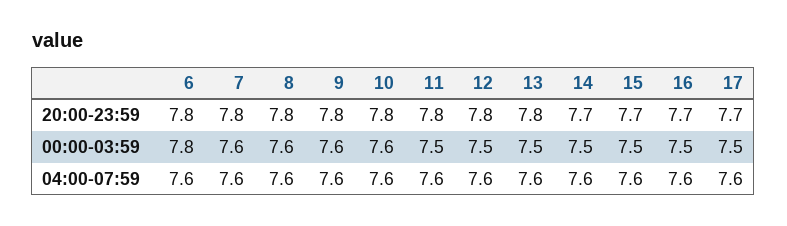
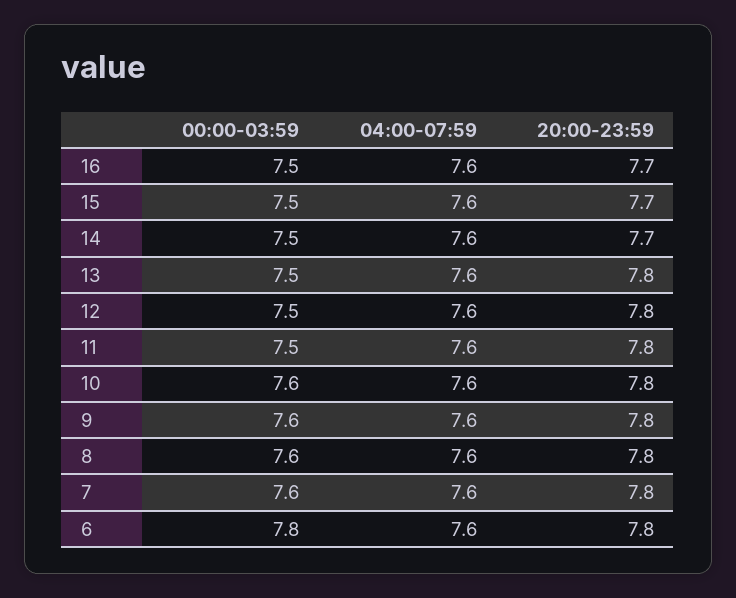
17, 20:00-23:59: 7.7 -> none
17, 00:00-03:59: 7.5 -> none
17, 04:00-07:59: 7.6 -> none

